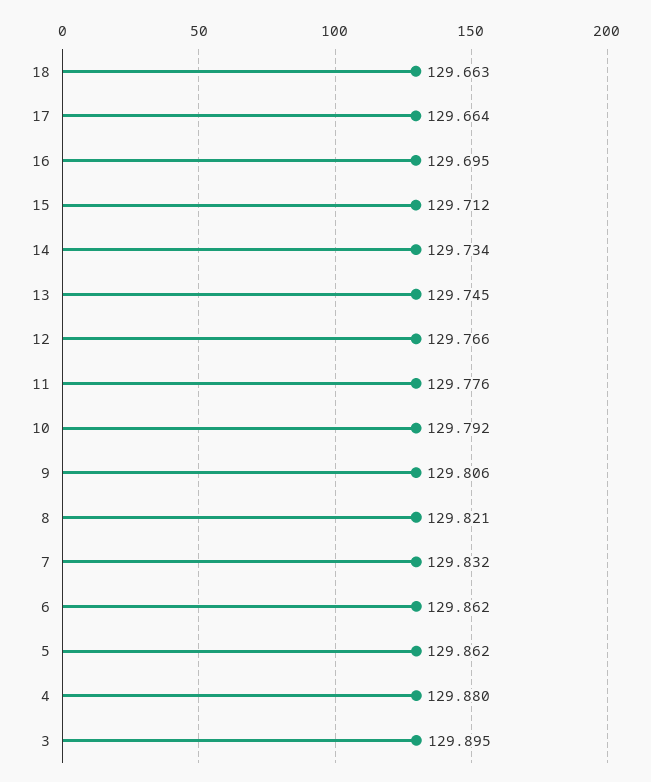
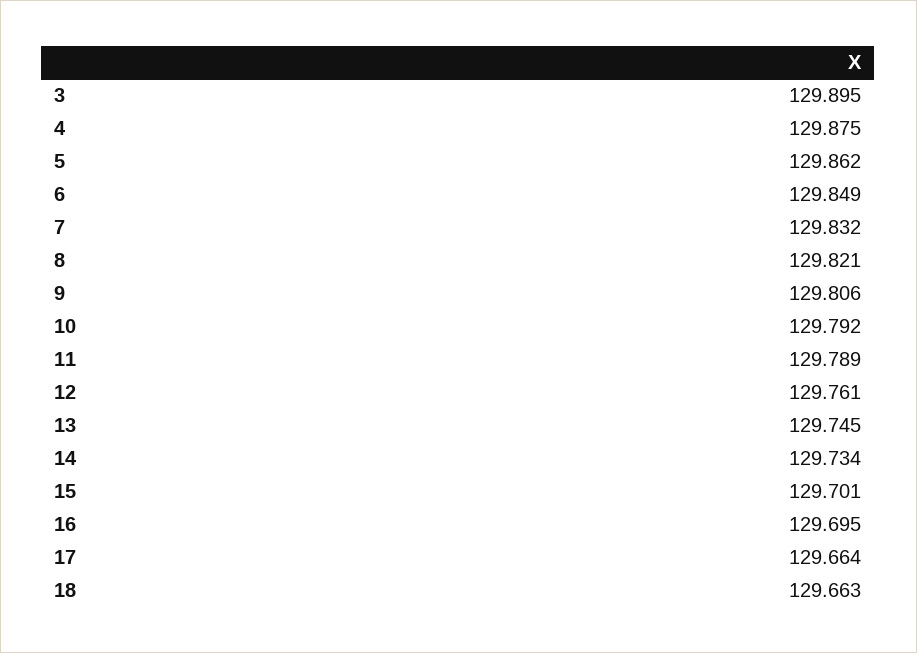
15: 129.712 -> 129.701
12: 129.766 -> 129.761
11: 129.776 -> 129.789
6: 129.862 -> 129.849
4: 129.88 -> 129.875

